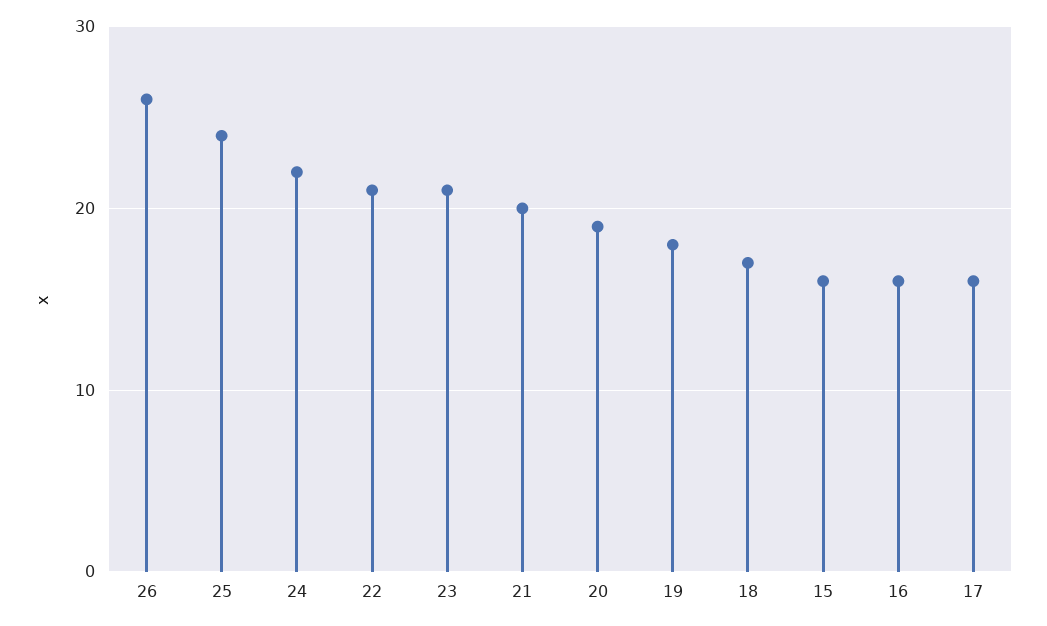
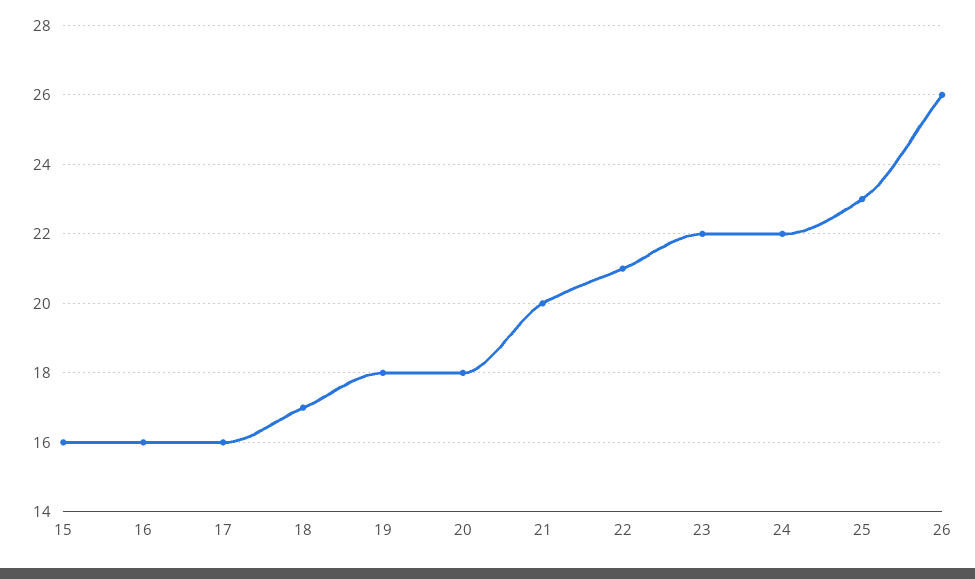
25: 24 -> 23
23: 21 -> 22
20: 19 -> 18

